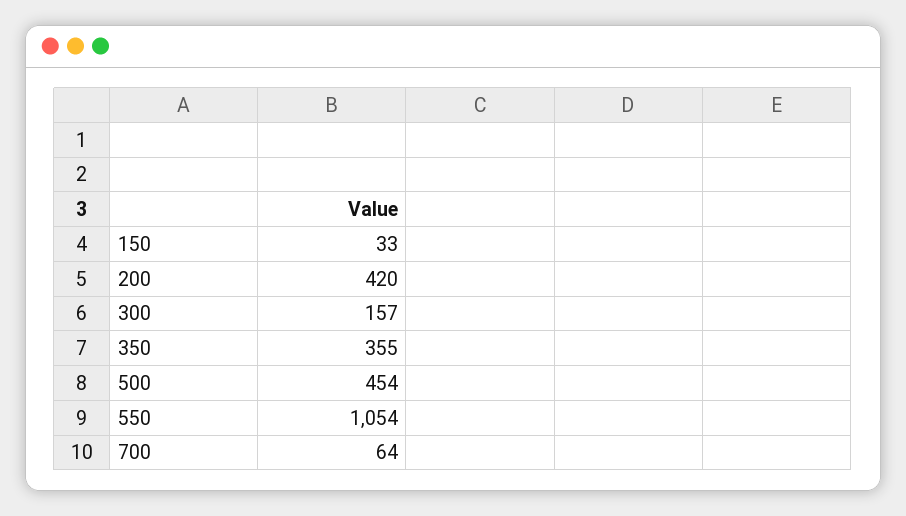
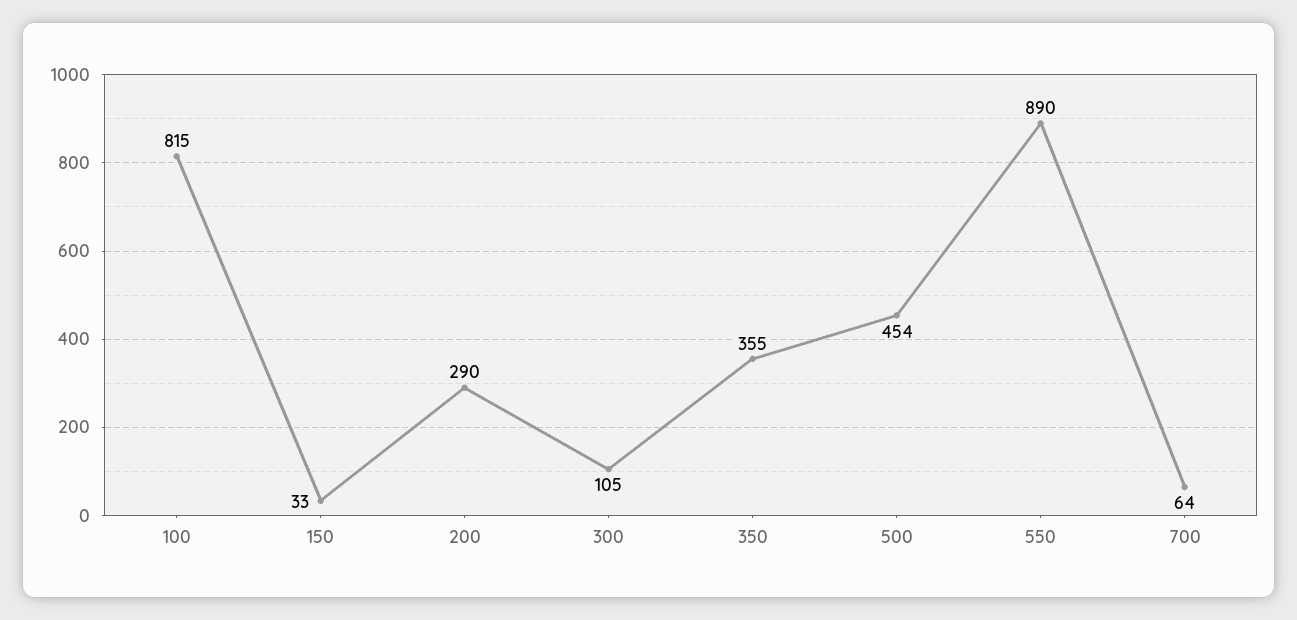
200: 420 -> 290
300: 157 -> 105
550: 1054 -> 890
100: none -> 815

